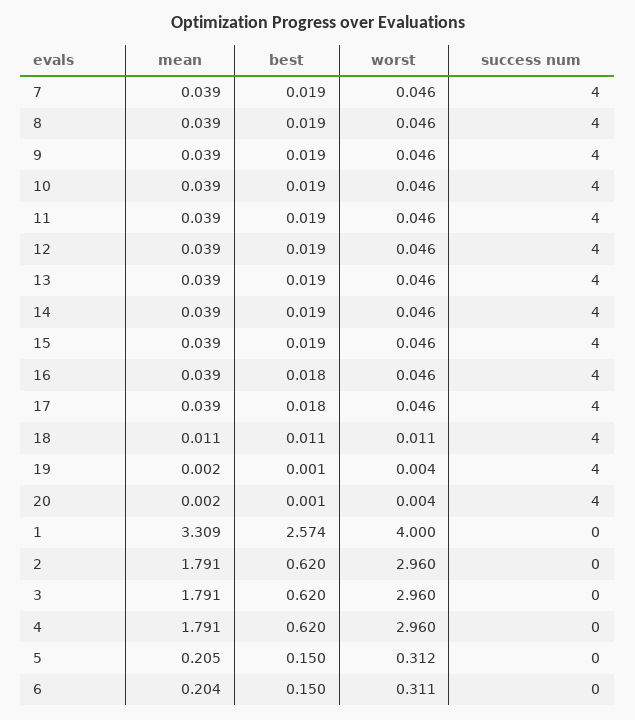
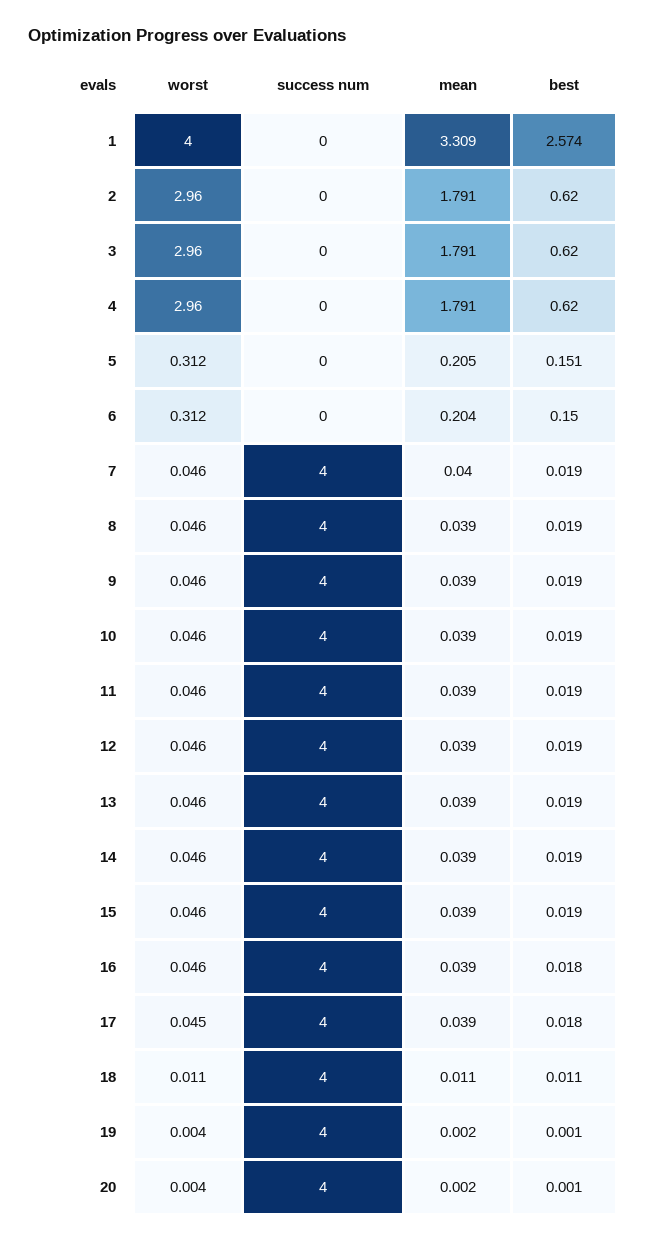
mean, 7: 0.039 -> 0.04
worst, 17: 0.046 -> 0.045
best, 5: 0.15 -> 0.151
worst, 6: 0.311 -> 0.312

